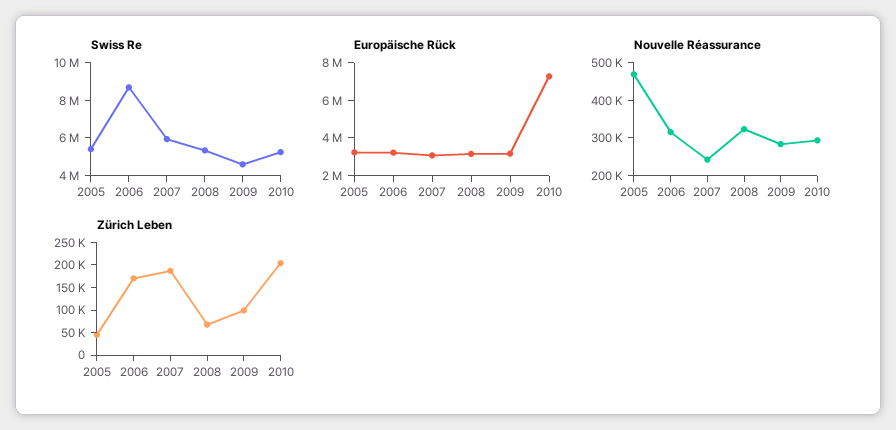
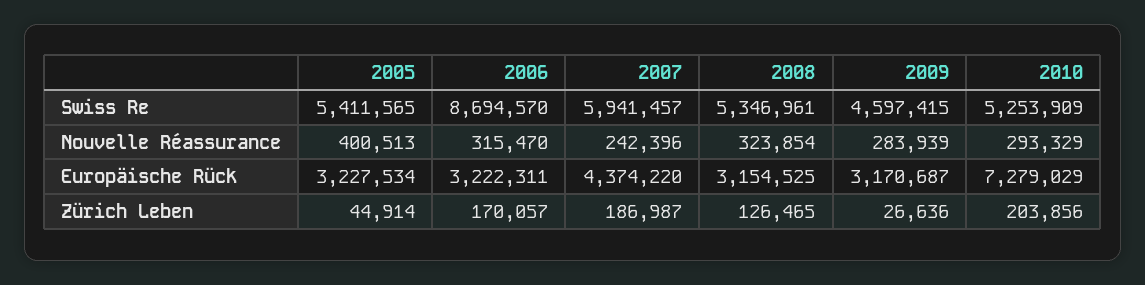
Europäische Rück, 2007: 3000000 -> 4374220
Nouvelle Réassurance, 2005: 475000 -> 400513
Zürich Leben, 2008: 75000 -> 126465
Zürich Leben, 2009: 100000 -> 26636

